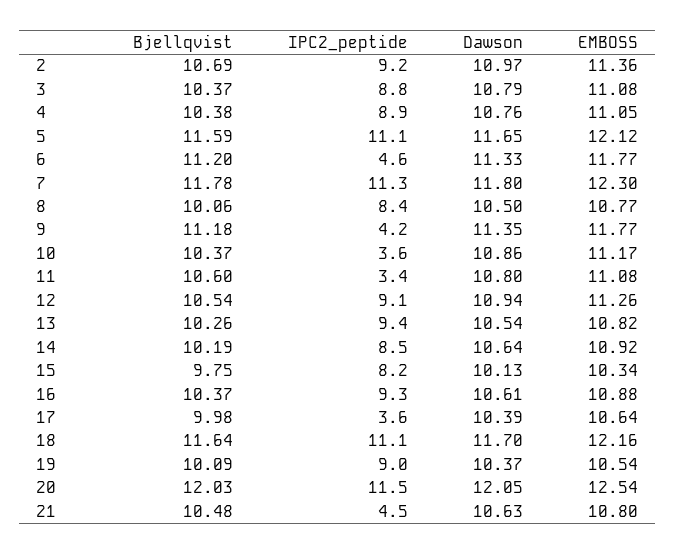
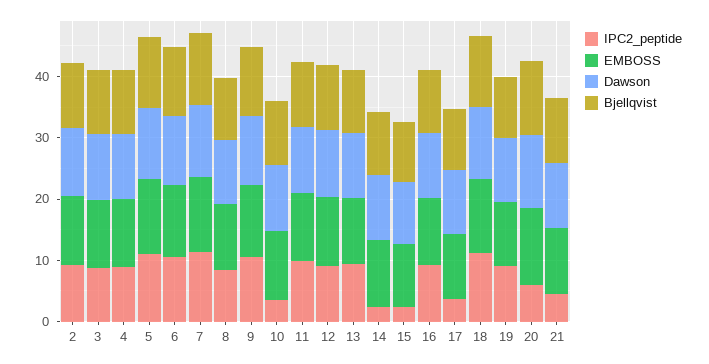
IPC2_peptide, 6: 4.6 -> 10
IPC2_peptide, 9: 4.2 -> 10
IPC2_peptide, 11: 3.4 -> 10
IPC2_peptide, 14: 8.5 -> 2
IPC2_peptide, 15: 8.2 -> 2
IPC2_peptide, 20: 11.5 -> 6

